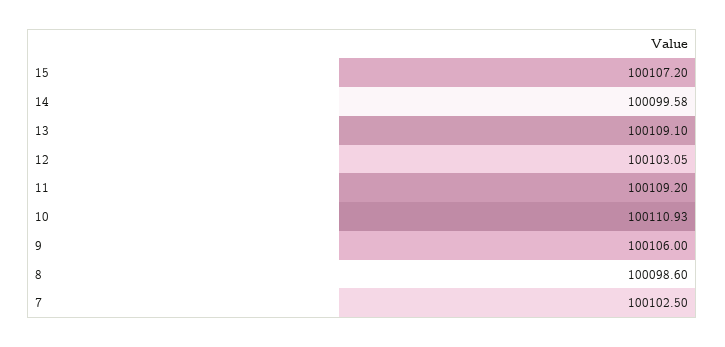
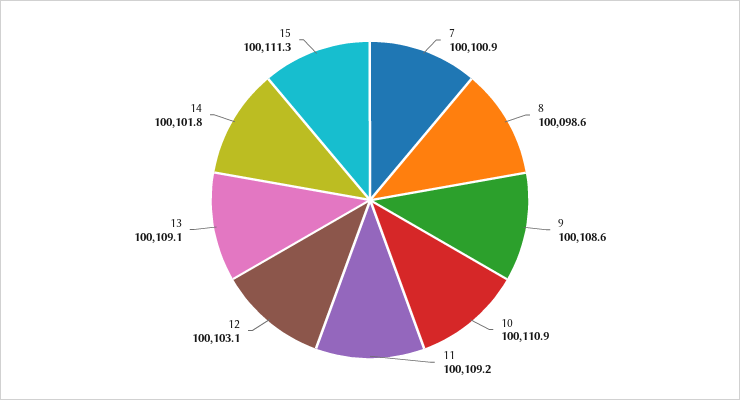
15: 100107.2 -> 100111.3
14: 100099.58 -> 100101.8
9: 100106 -> 100108.6
7: 100102.5 -> 100100.9

